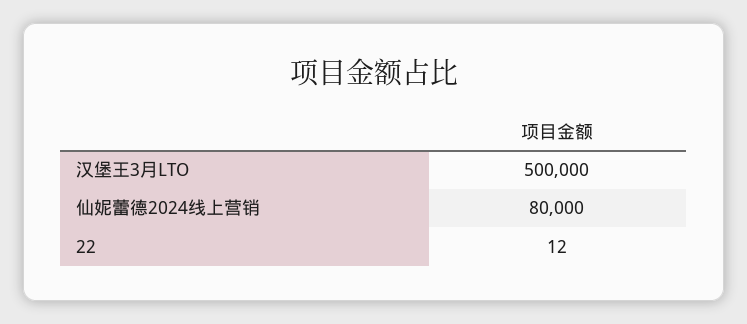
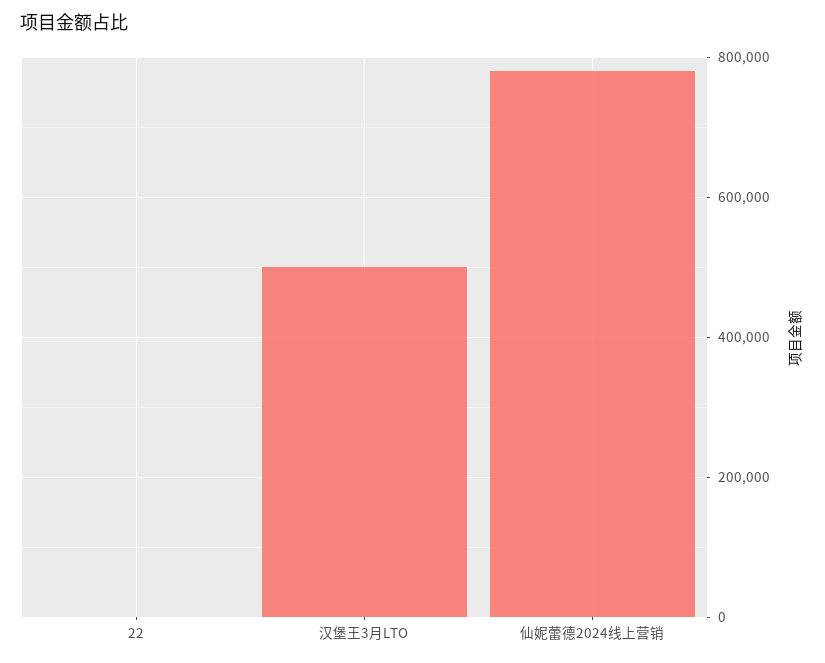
仙妮蕾德2024线上营销: 80000 -> 780000

